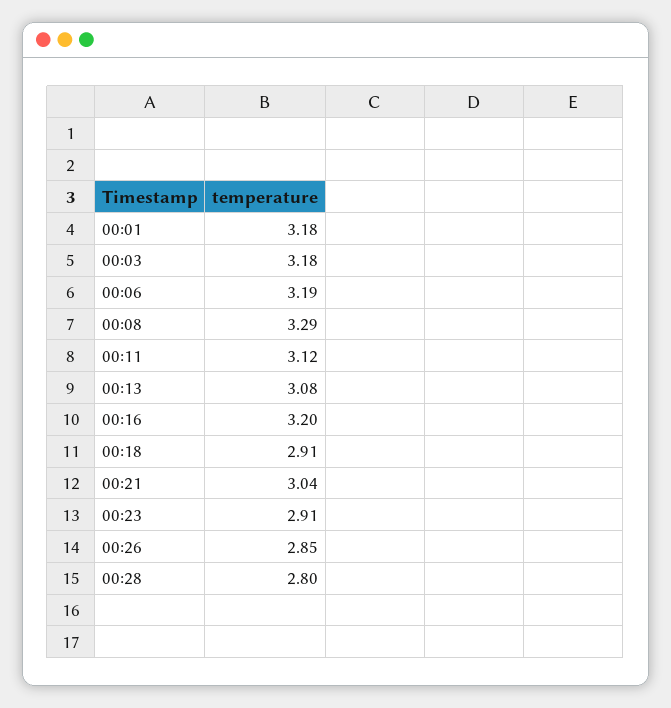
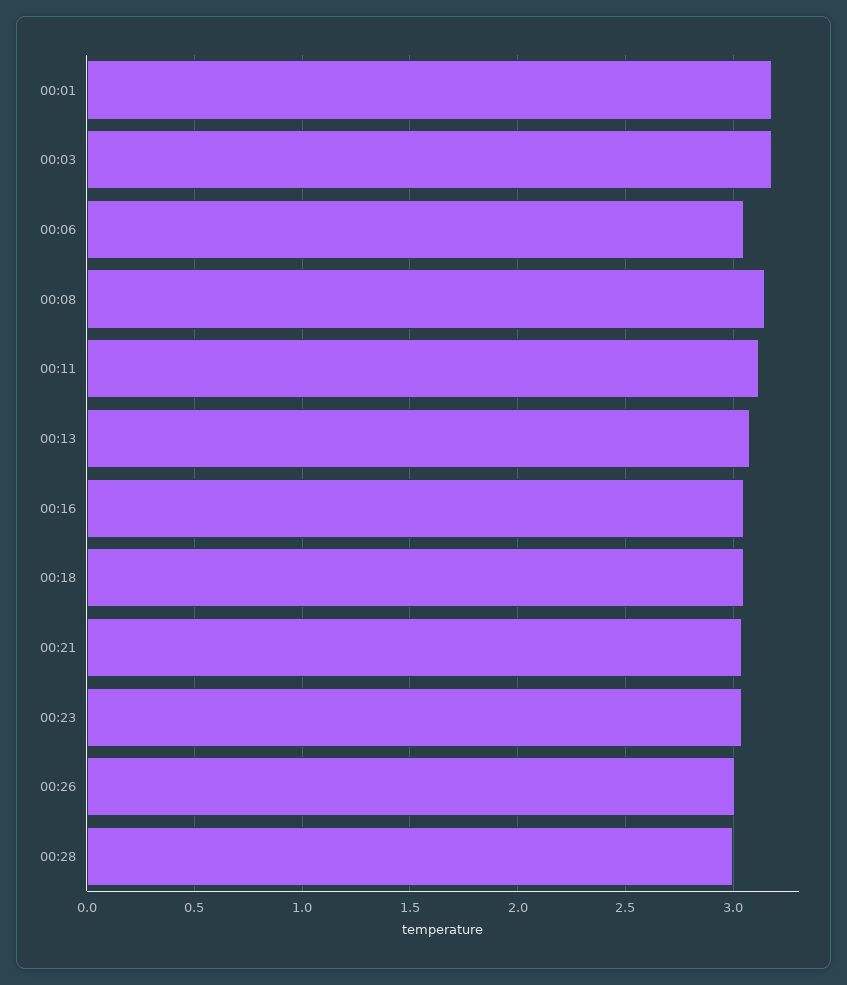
00:06: 3.19 -> 3.05
00:08: 3.29 -> 3.15
00:16: 3.2 -> 3.05
00:18: 2.91 -> 3.05
00:23: 2.91 -> 3.05
00:26: 2.85 -> 3
00:28: 2.8 -> 3

